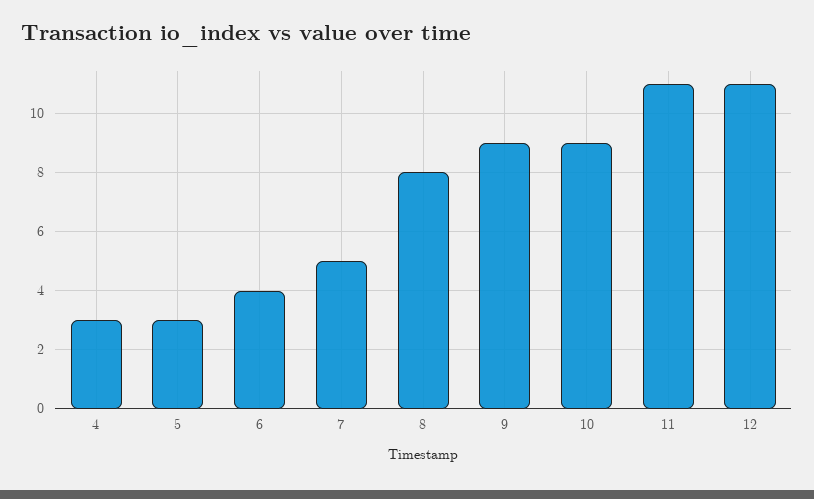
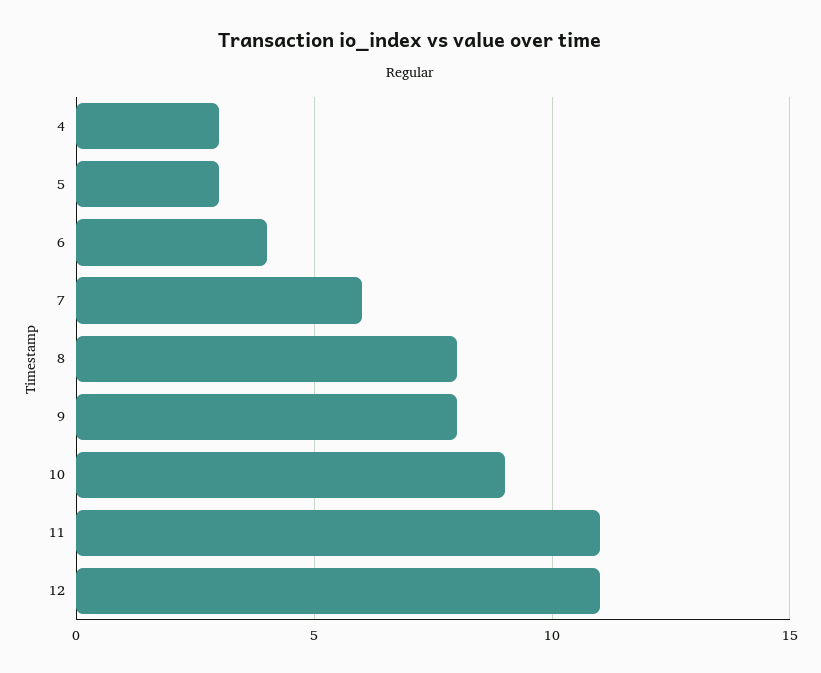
7: 5 -> 6
9: 9 -> 8

